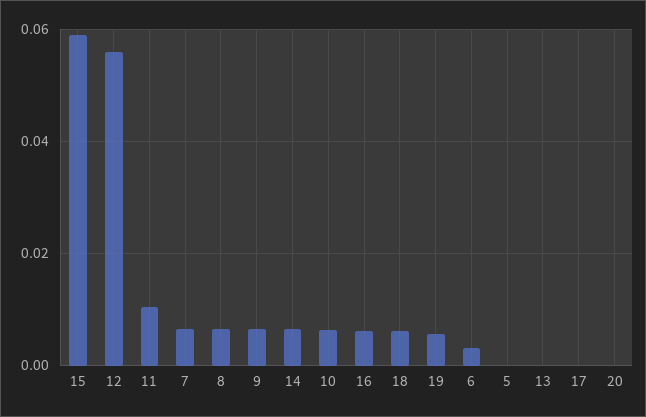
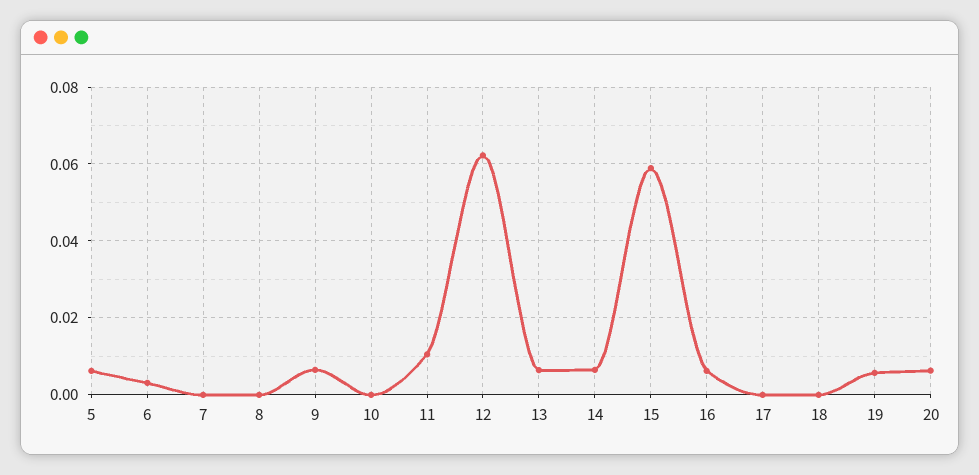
12: 0.056 -> 0.062
7: 0.006 -> 0
8: 0.006 -> 0
10: 0.006 -> 0
18: 0.006 -> 0
5: 0 -> 0.006
13: 0 -> 0.006
20: 0 -> 0.006

